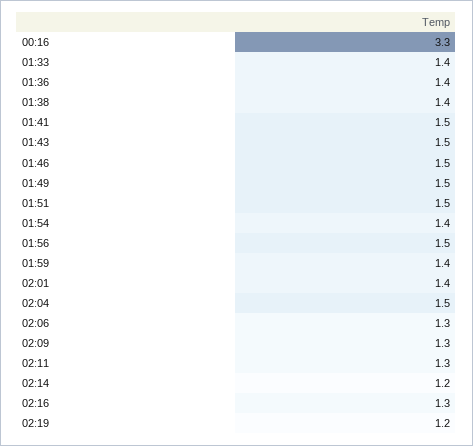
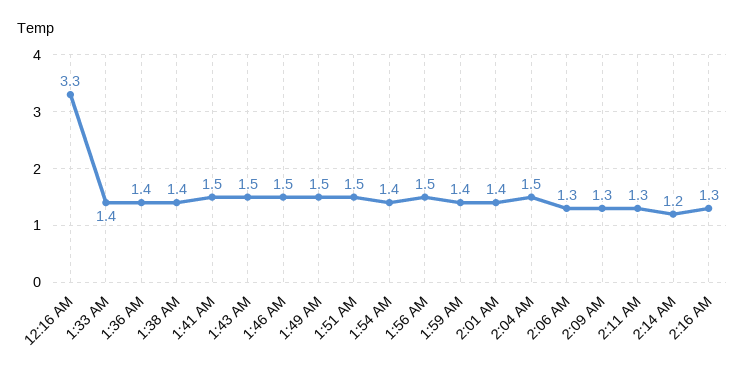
02:19: 1.2 -> none

